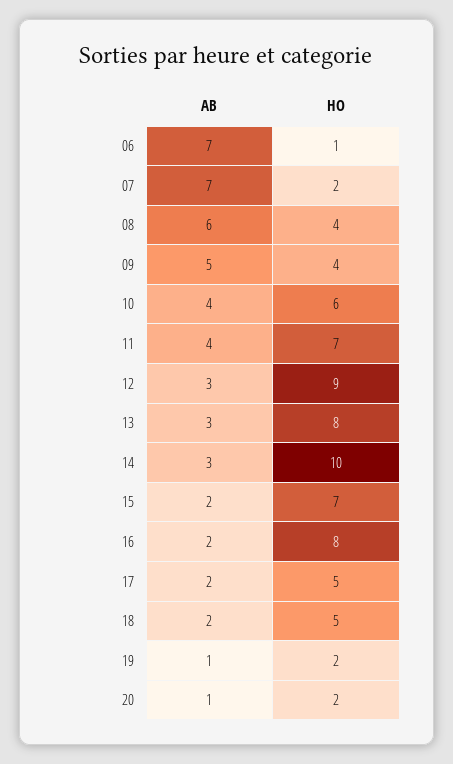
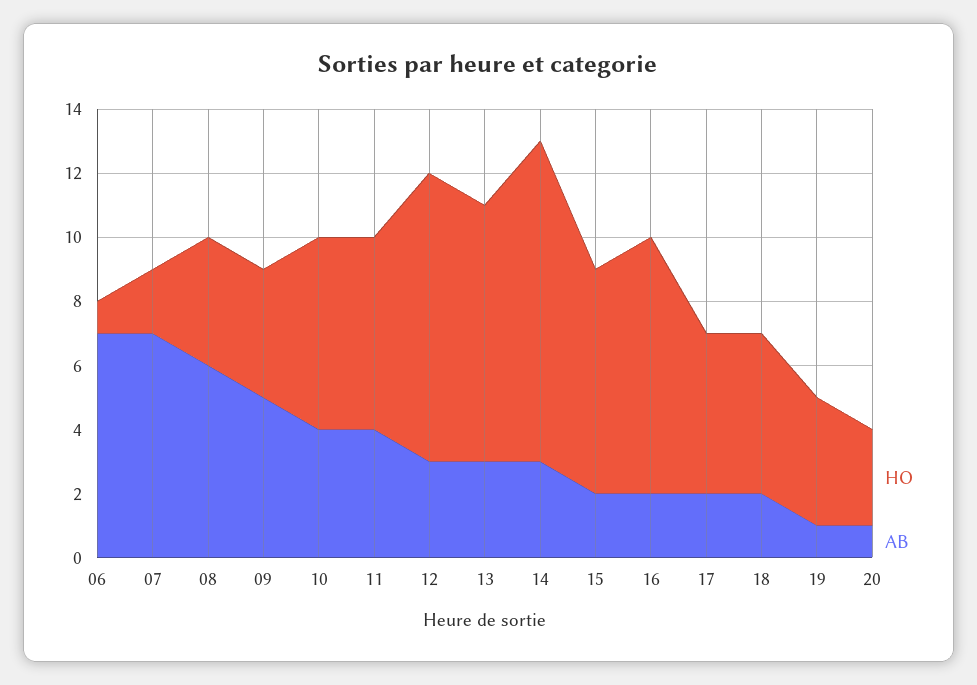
HO, 11: 7 -> 6
HO, 19: 2 -> 4
HO, 20: 2 -> 3

